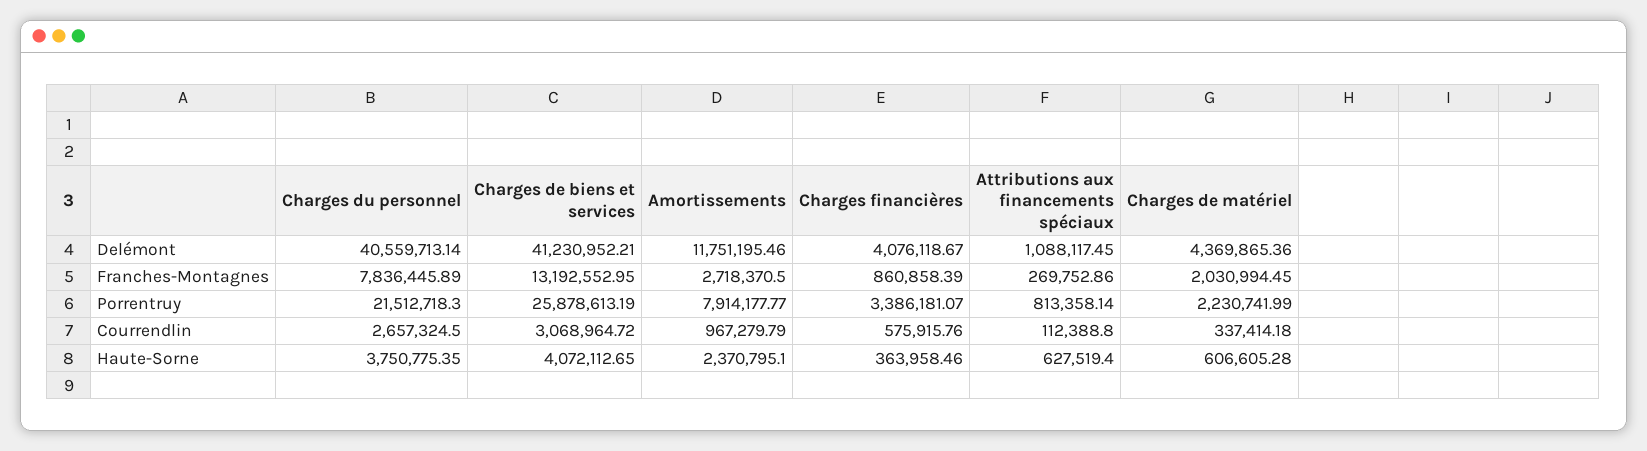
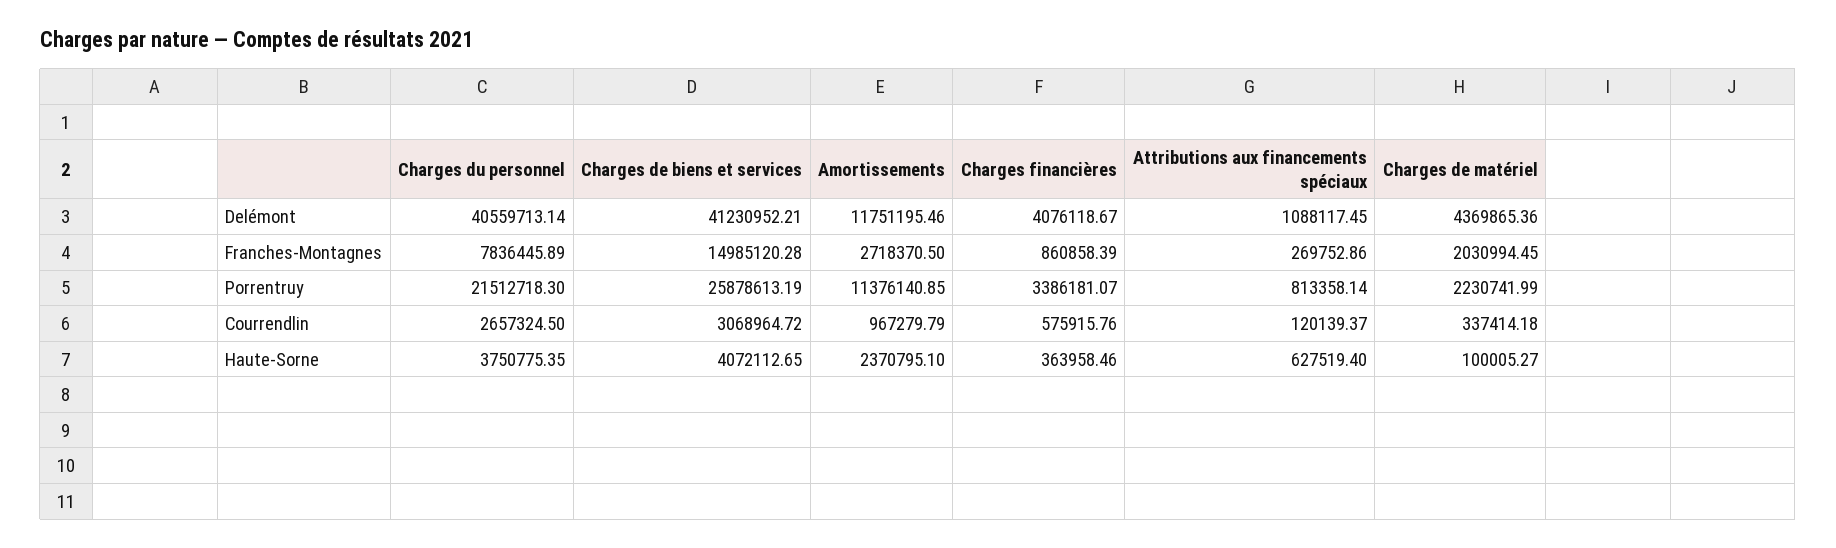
Charges de biens et services, Franches-Montagnes: 13192552.95 -> 14985120.28
Amortissements, Porrentruy: 7914177.77 -> 11376140.85
Attributions aux financements spéciaux, Courrendlin: 112388.8 -> 120139.37
Charges de matériel, Haute-Sorne: 606605.28 -> 100005.27

